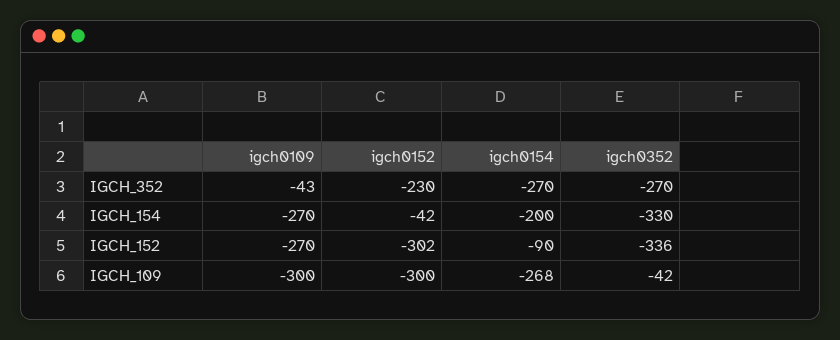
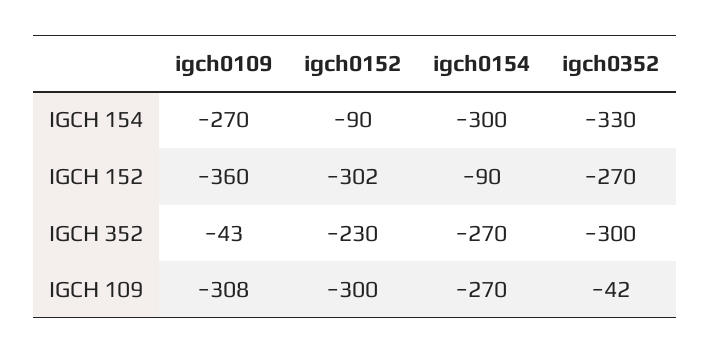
igch0352, IGCH_352: -270 -> -300
igch0152, IGCH_154: -42 -> -90
igch0154, IGCH_154: -200 -> -300
igch0109, IGCH_152: -270 -> -360
igch0352, IGCH_152: -336 -> -270
igch0109, IGCH_109: -300 -> -308
igch0154, IGCH_109: -268 -> -270

